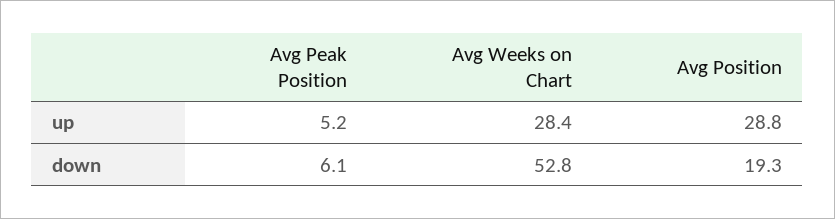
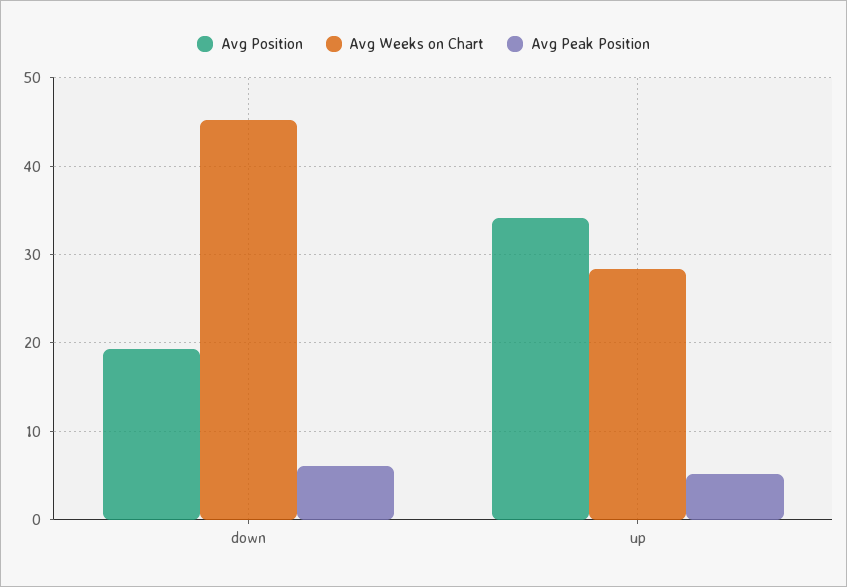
Avg Position, up: 28.8 -> 34
Avg Weeks on Chart, down: 52.8 -> 45

